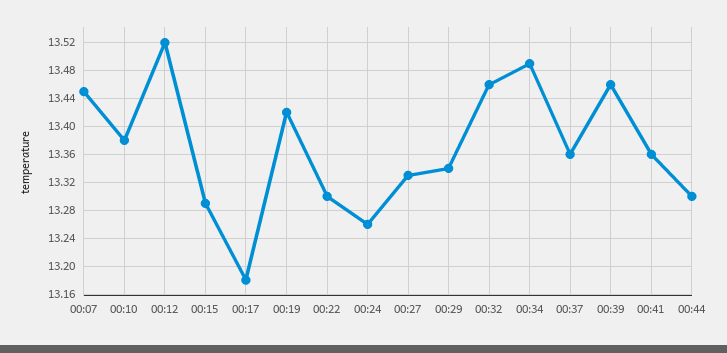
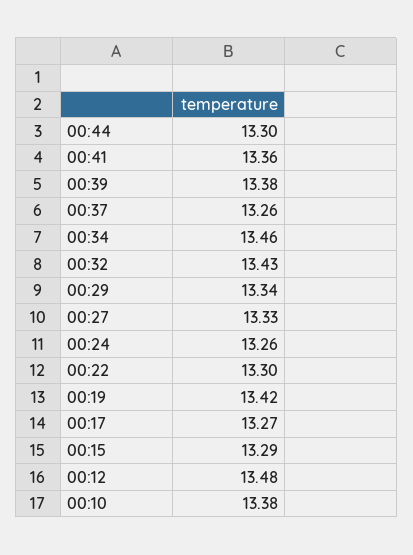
00:07: 13.45 -> none
00:12: 13.52 -> 13.48
00:17: 13.18 -> 13.27
00:32: 13.46 -> 13.43
00:34: 13.49 -> 13.46
00:37: 13.36 -> 13.26
00:39: 13.46 -> 13.38

